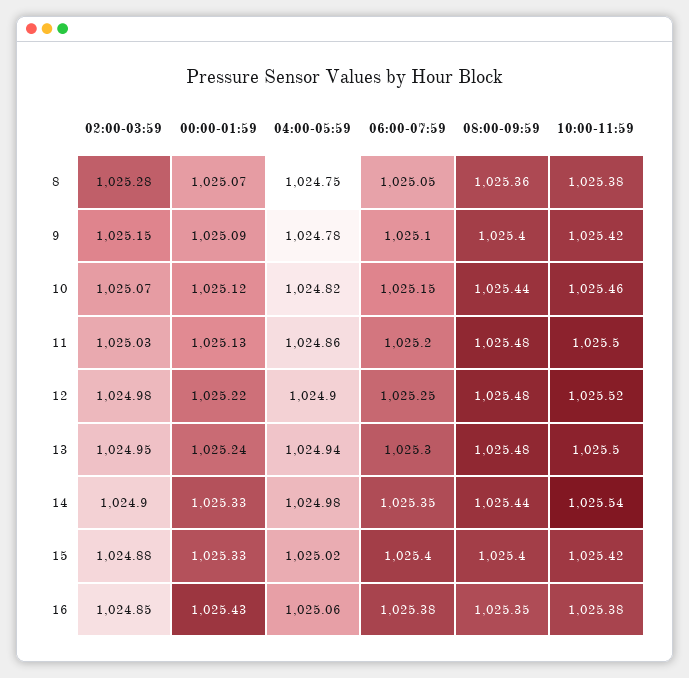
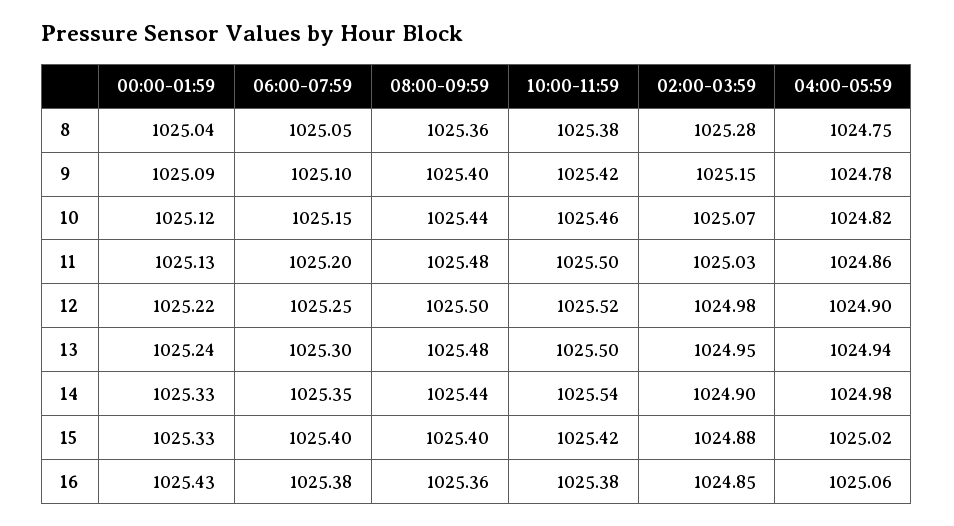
00:00-01:59, 8: 1025.07 -> 1025.04
08:00-09:59, 12: 1025.48 -> 1025.5
08:00-09:59, 16: 1025.35 -> 1025.36

